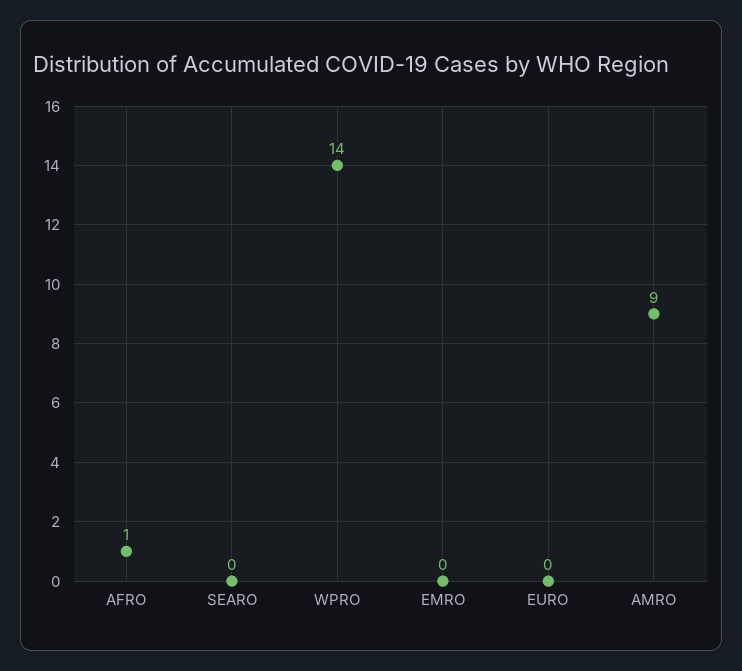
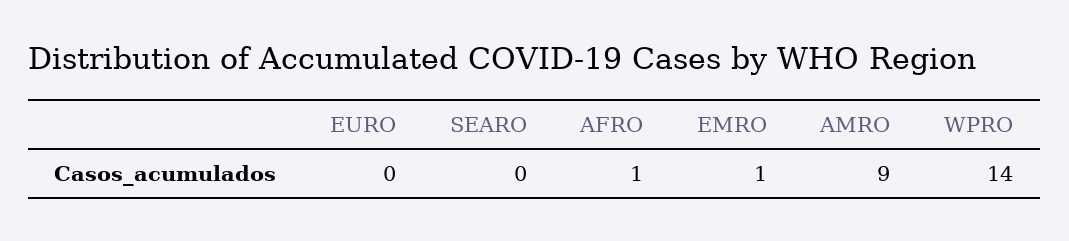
EMRO: 0 -> 1

